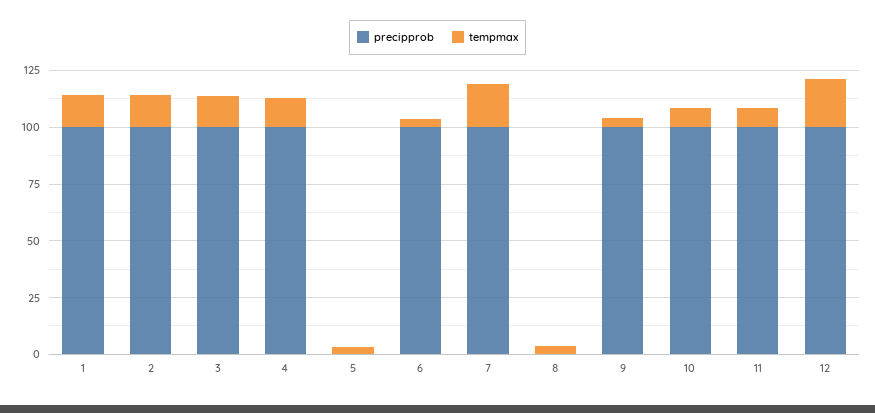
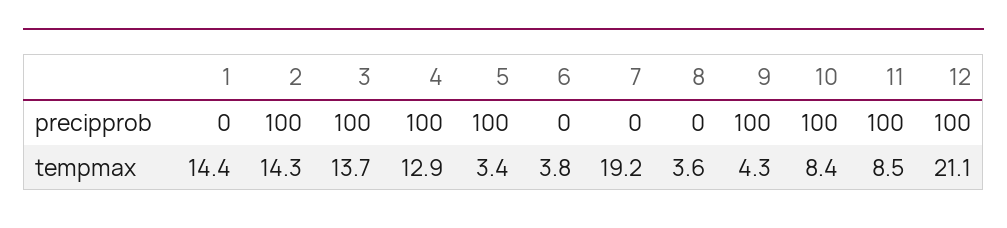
precipprob, 1: 100 -> 0
precipprob, 5: 0 -> 100
precipprob, 6: 100 -> 0
precipprob, 7: 100 -> 0

